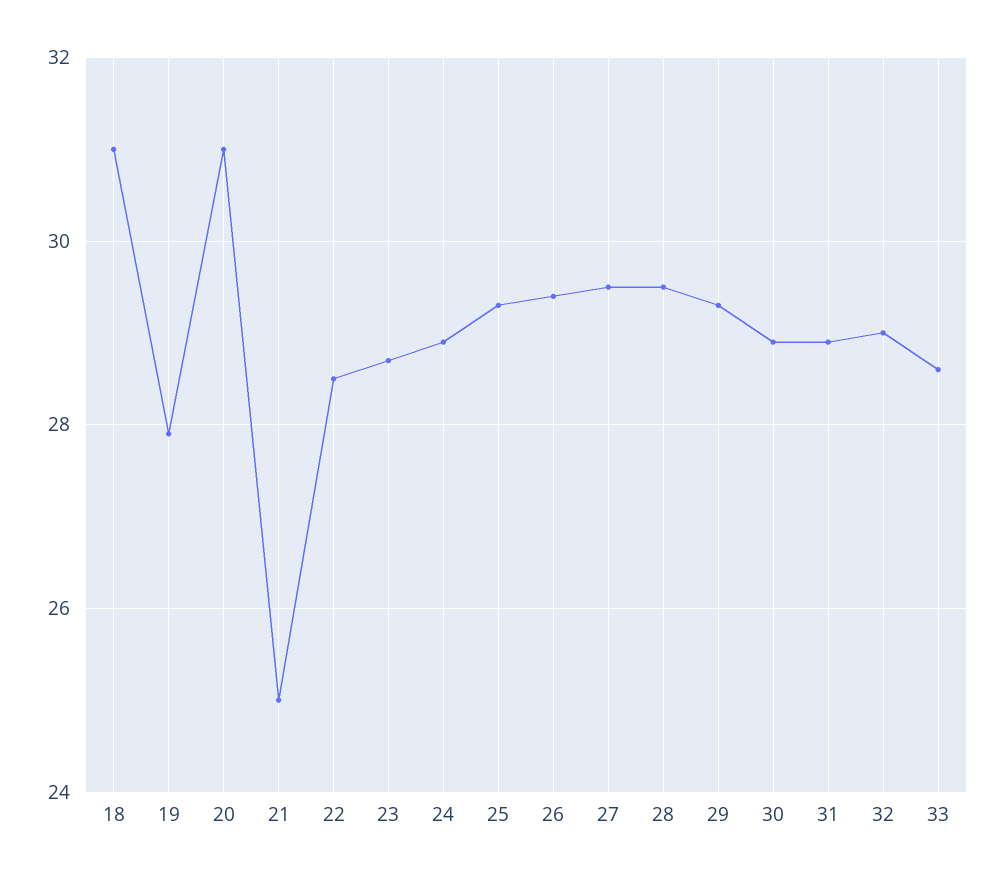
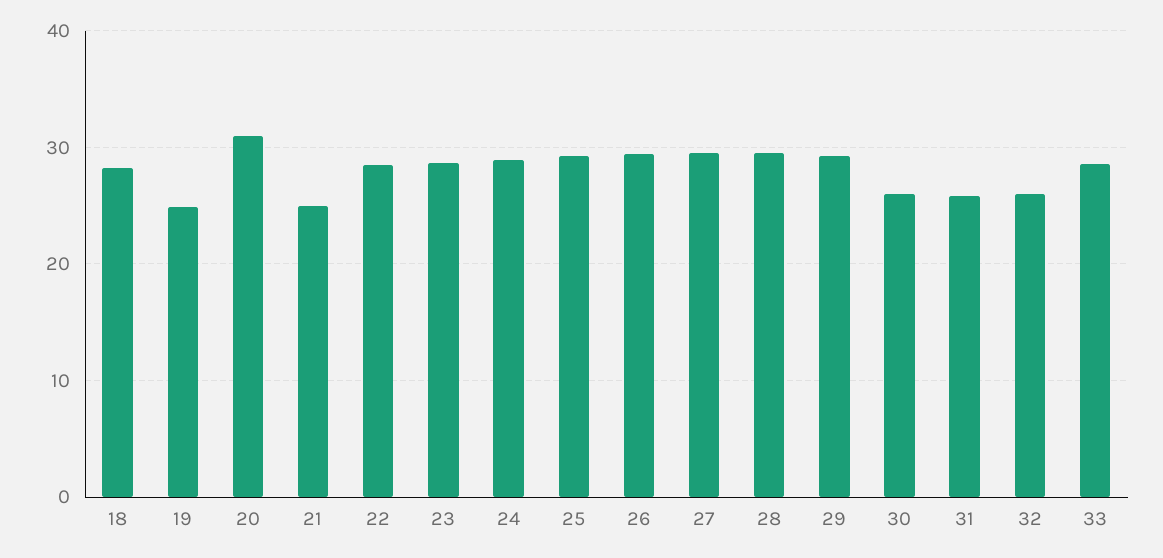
18: 31 -> 28
19: 28 -> 25
30: 29 -> 26
31: 29 -> 26
32: 29 -> 26

